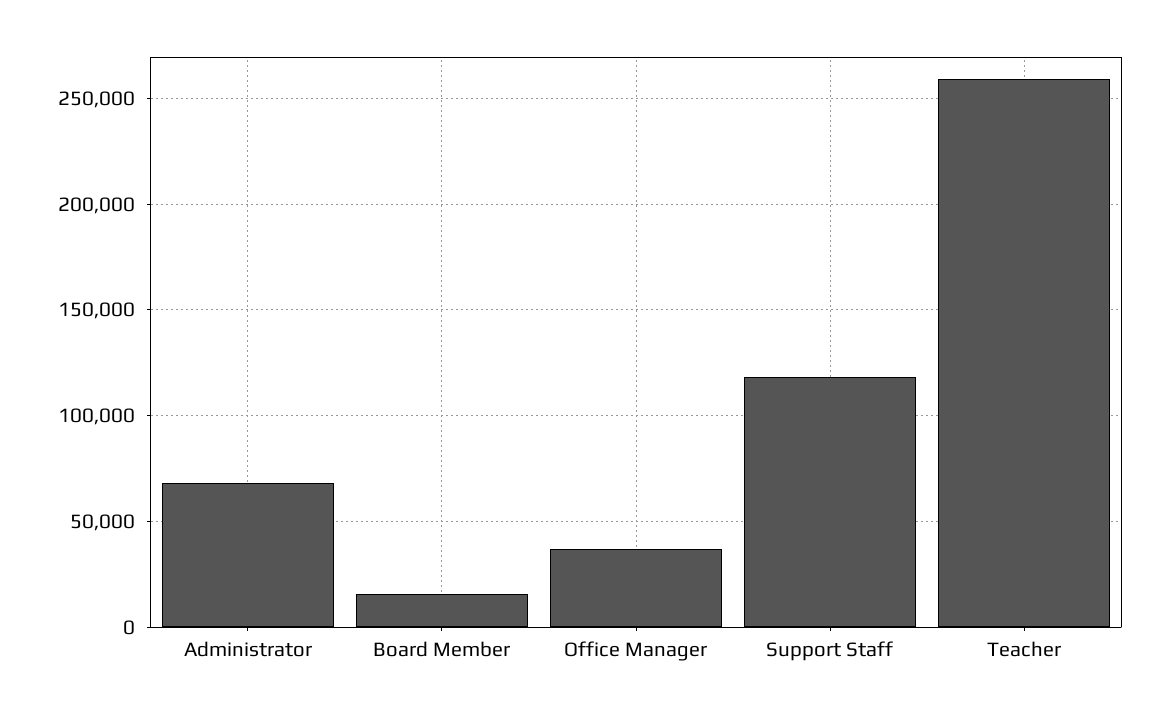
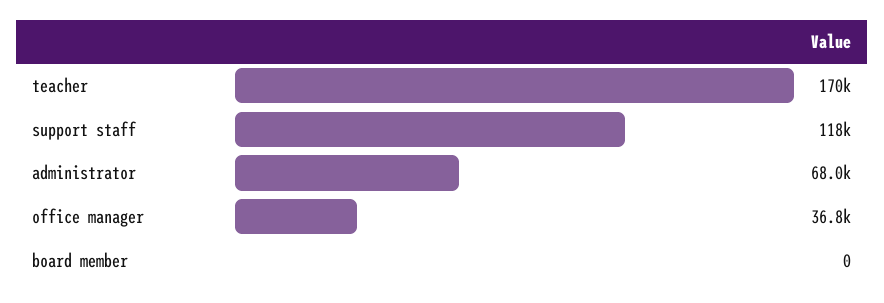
Board Member: 15000 -> 0
Teacher: 260000 -> 170000

